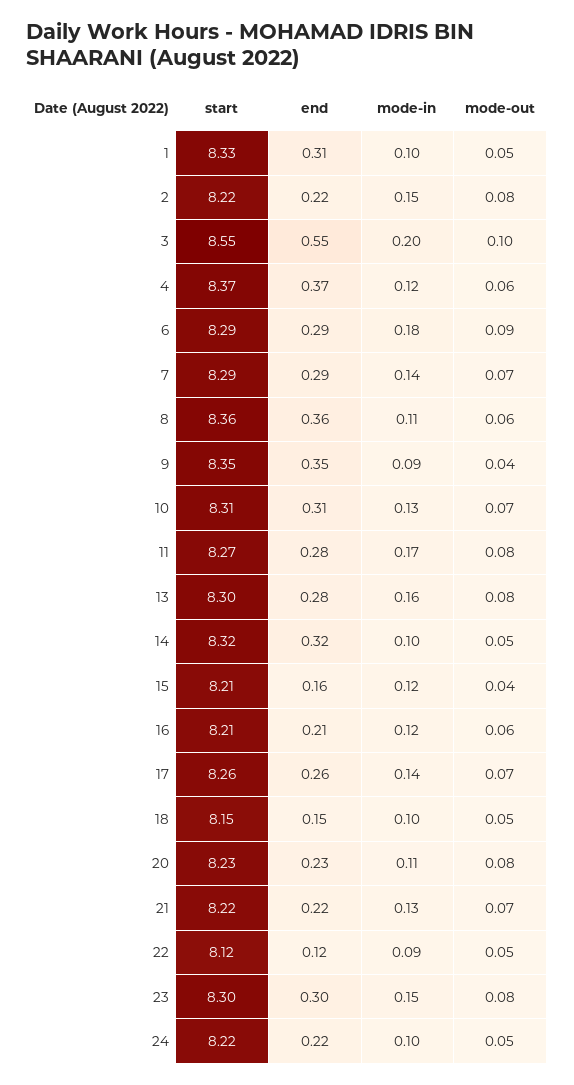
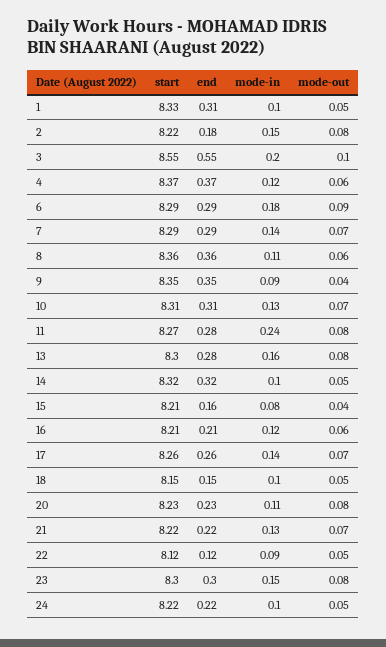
end, 2: 0.22 -> 0.18
mode-in, 11: 0.17 -> 0.24
mode-in, 15: 0.12 -> 0.08

